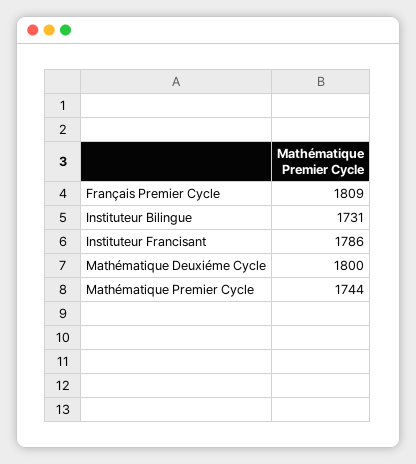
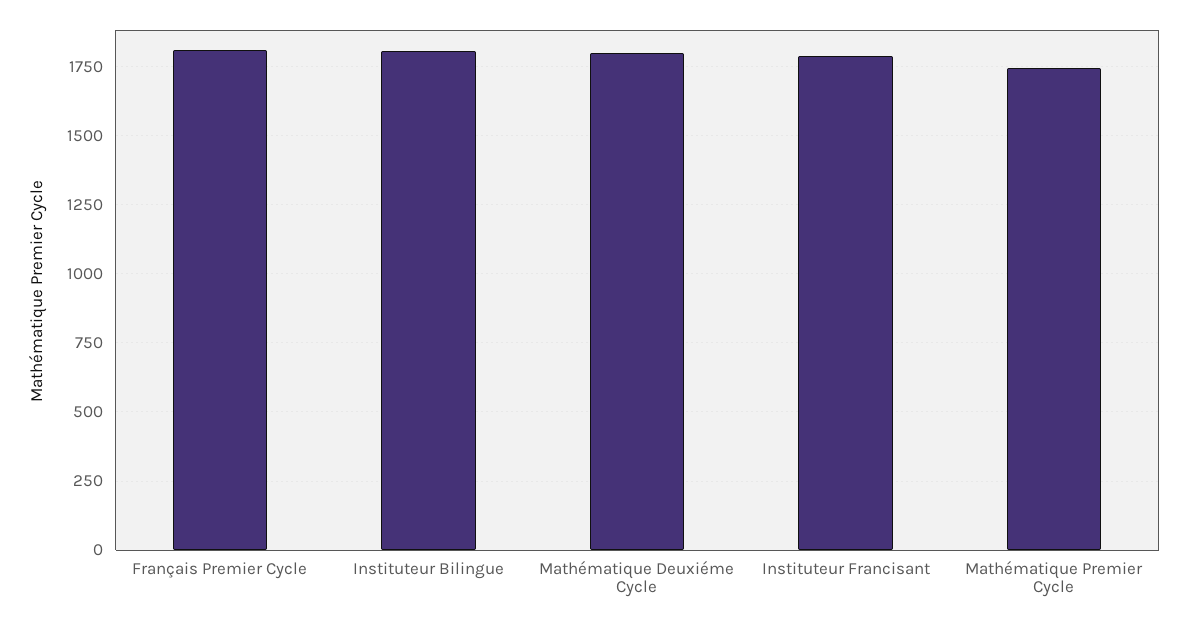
Instituteur Bilingue: 1731 -> 1800

